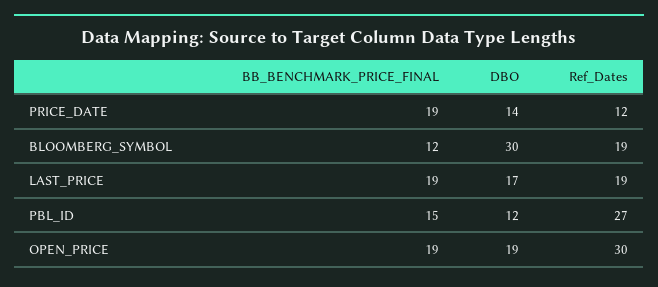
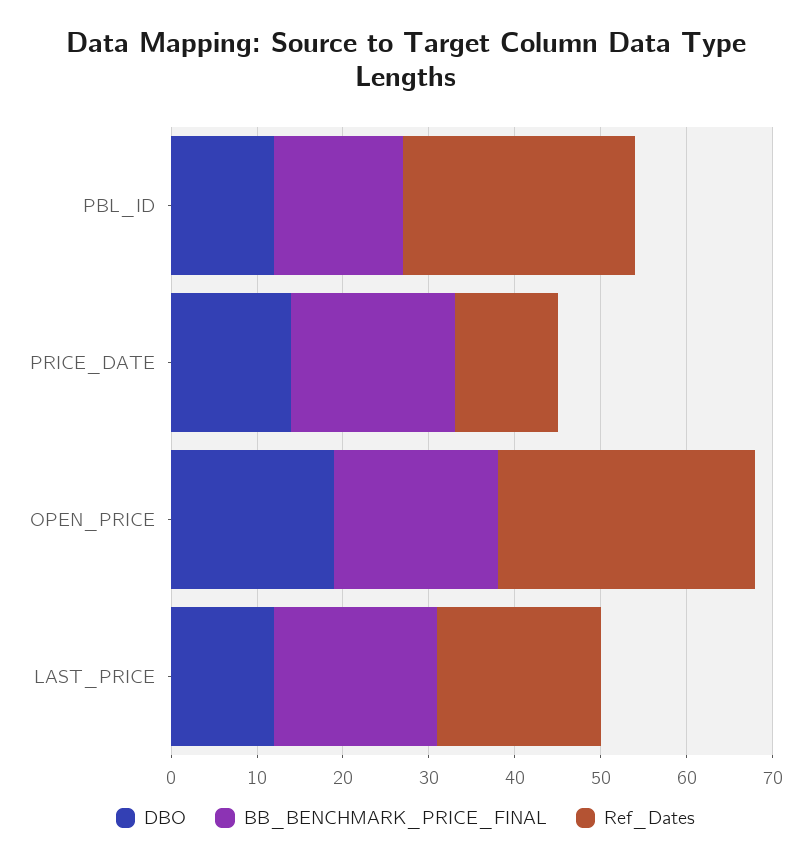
BB_BENCHMARK_PRICE_FINAL, BLOOMBERG_SYMBOL: 12 -> none
DBO, BLOOMBERG_SYMBOL: 30 -> none
Ref_Dates, BLOOMBERG_SYMBOL: 19 -> none
DBO, LAST_PRICE: 17 -> 12

